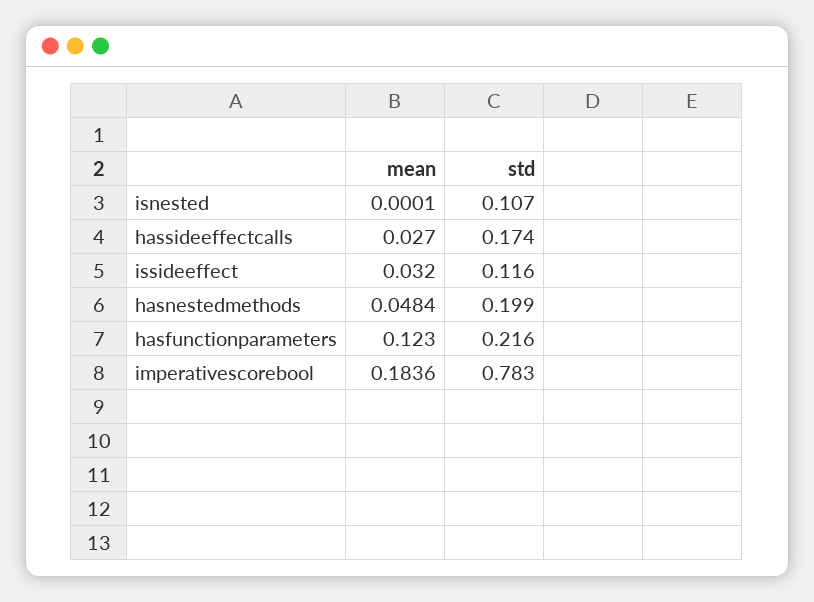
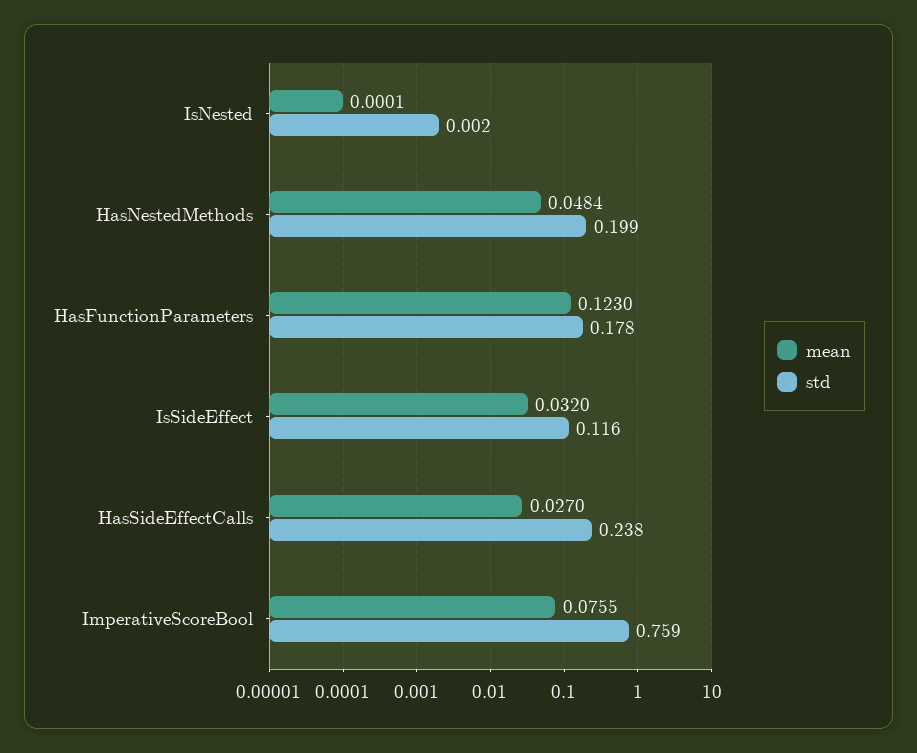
std, isnested: 0.107 -> 0.002
std, hassideeffectcalls: 0.174 -> 0.238
std, hasfunctionparameters: 0.216 -> 0.178
mean, imperativescorebool: 0.1836 -> 0.0755
std, imperativescorebool: 0.783 -> 0.759

